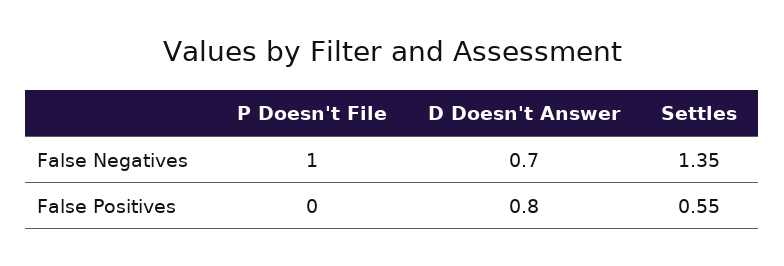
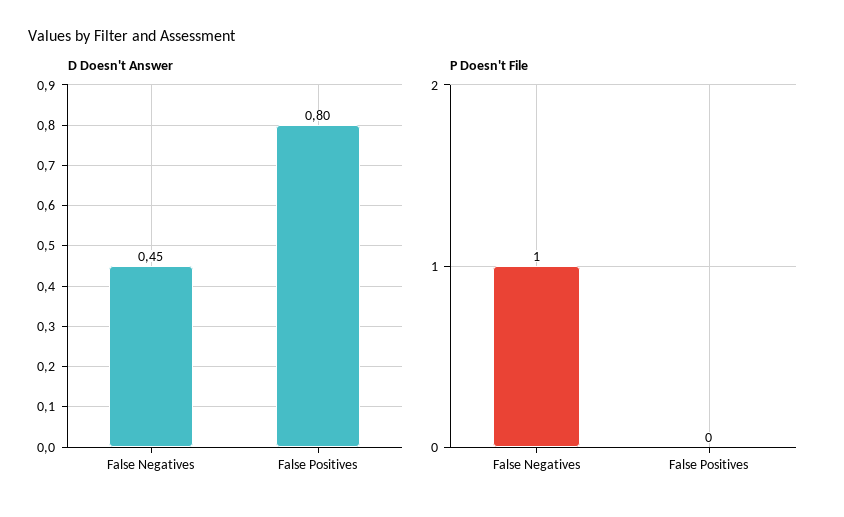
D Doesn't Answer, False Negatives: 0.7 -> 0.45
Settles, False Negatives: 1.35 -> none
Settles, False Positives: 0.55 -> none

